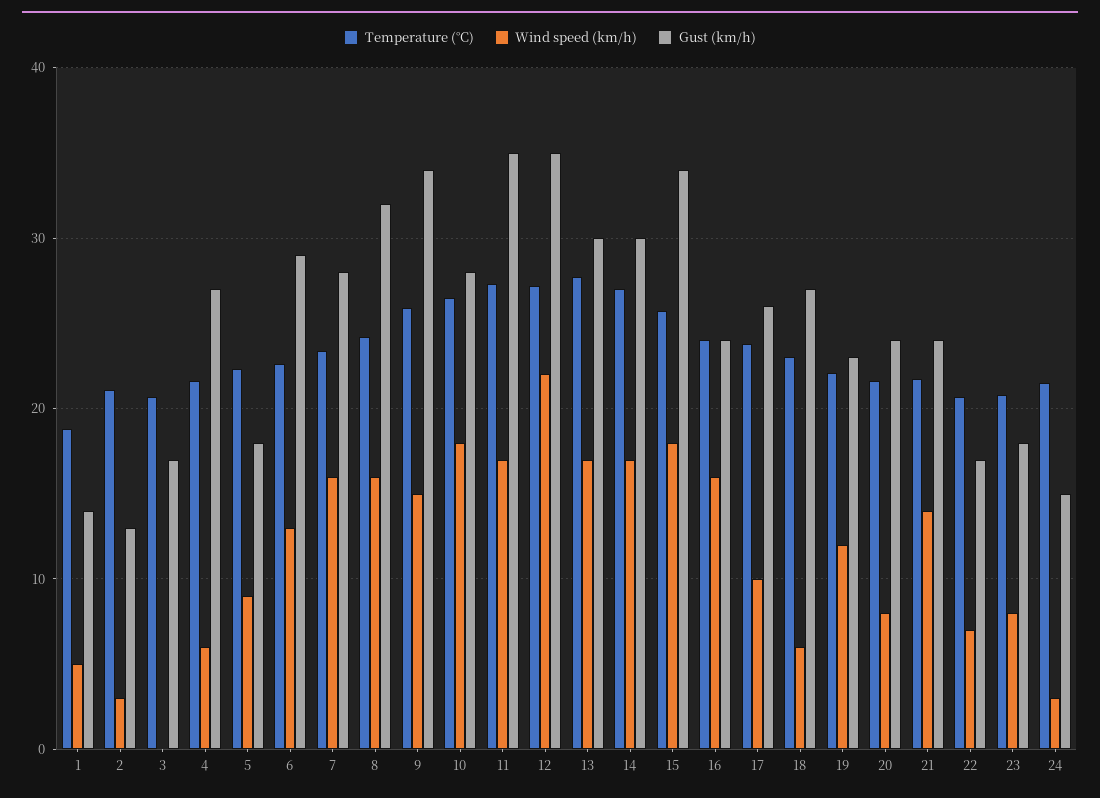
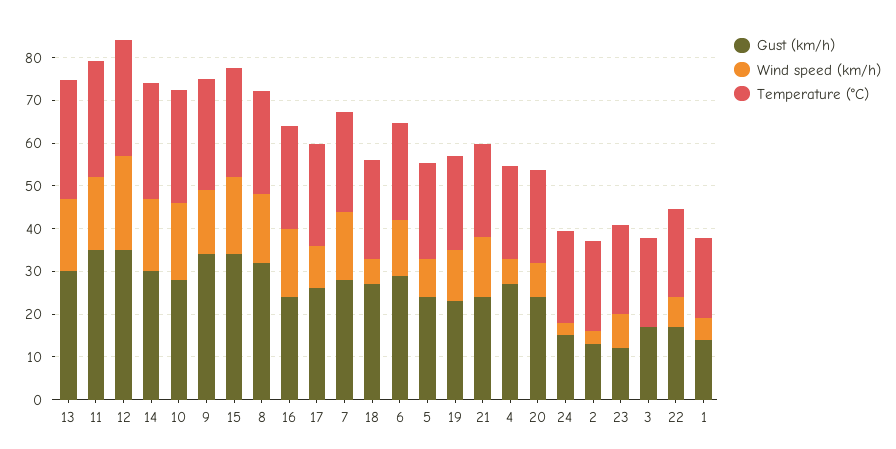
Gust (km/h), 5: 18 -> 24
Gust (km/h), 23: 18 -> 12

